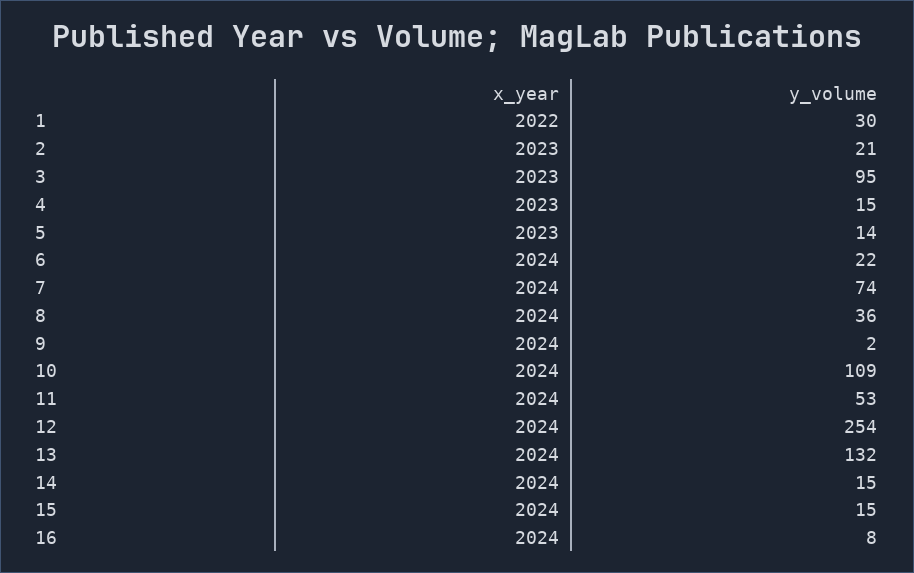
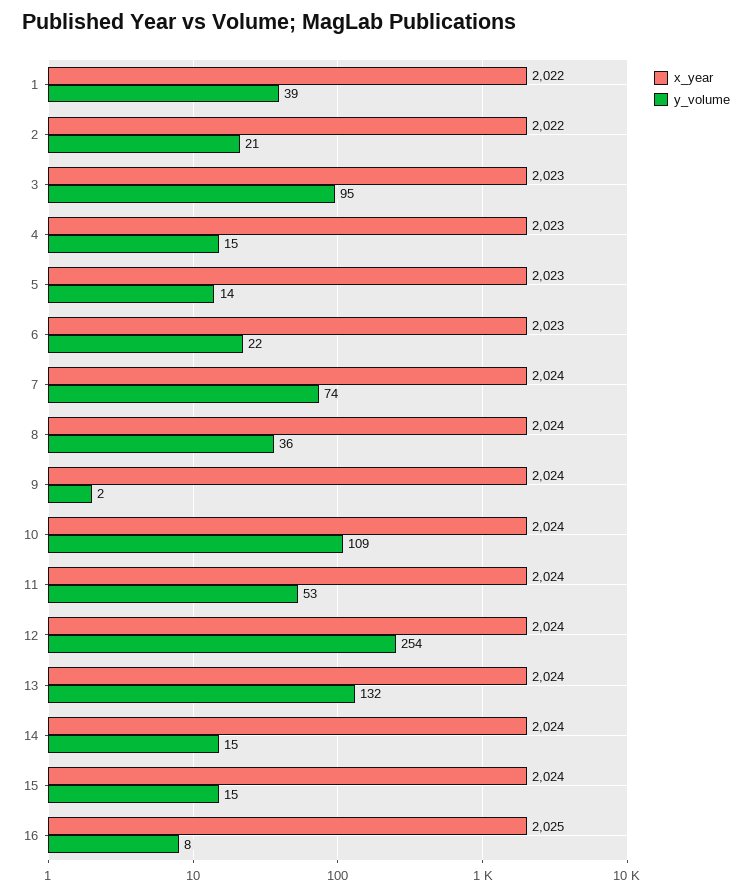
y_volume, 1: 30 -> 39
x_year, 2: 2023 -> 2022
x_year, 6: 2024 -> 2023
x_year, 16: 2024 -> 2025

